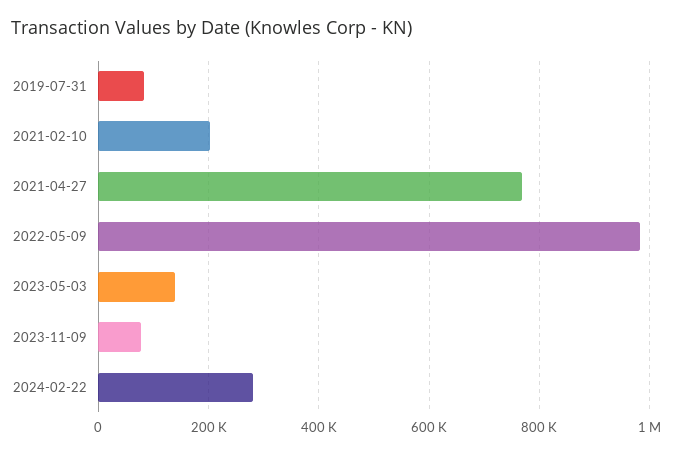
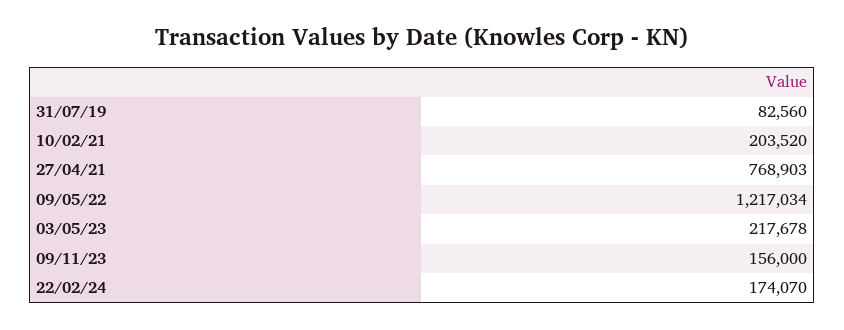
2022-05-09: 980000 -> 1217034
2023-05-03: 140000 -> 217678
2023-11-09: 80000 -> 156000
2024-02-22: 280000 -> 174070

